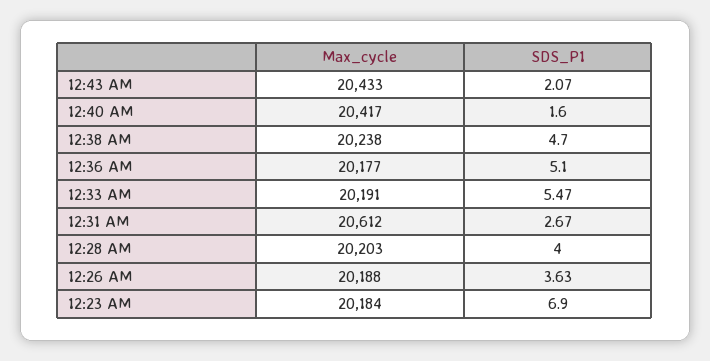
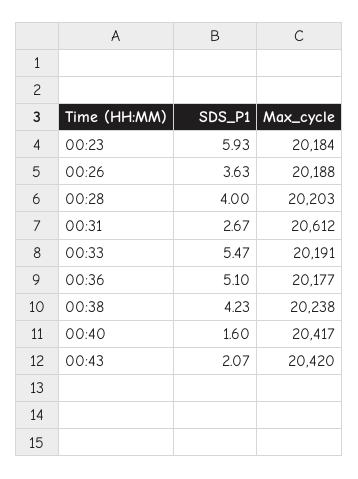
Max_cycle, 12:43 AM: 20433 -> 20420
SDS_P1, 12:38 AM: 4.7 -> 4.23
SDS_P1, 12:23 AM: 6.9 -> 5.93

